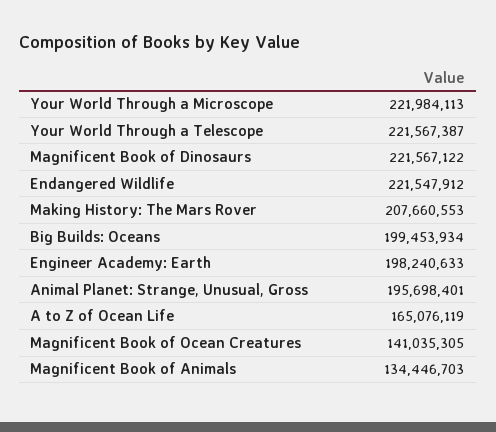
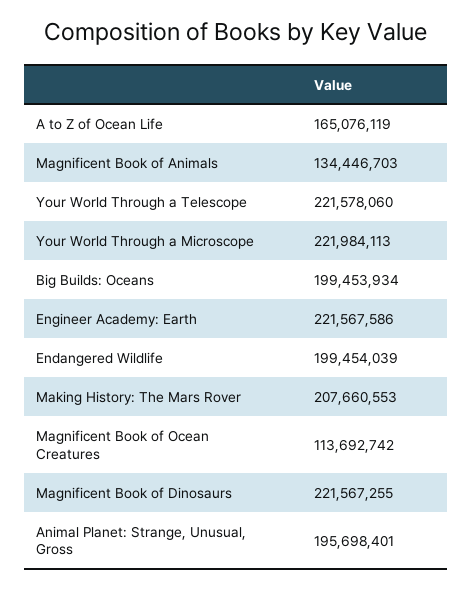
Your World Through a Telescope: 221567387 -> 221578060
Magnificent Book of Dinosaurs: 221567122 -> 221567255
Endangered Wildlife: 221547912 -> 199454039
Engineer Academy: Earth: 198240633 -> 221567586
Magnificent Book of Ocean Creatures: 141035305 -> 113692742

